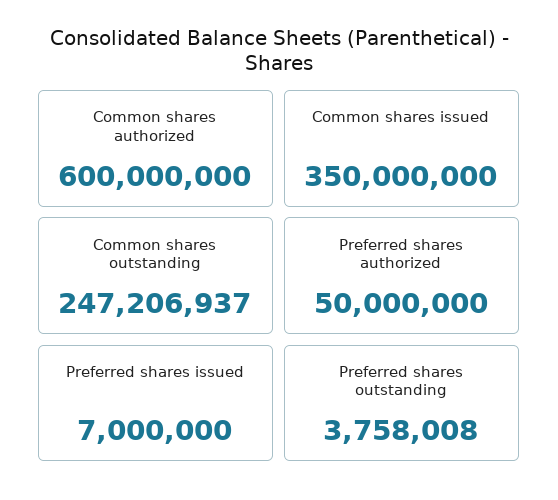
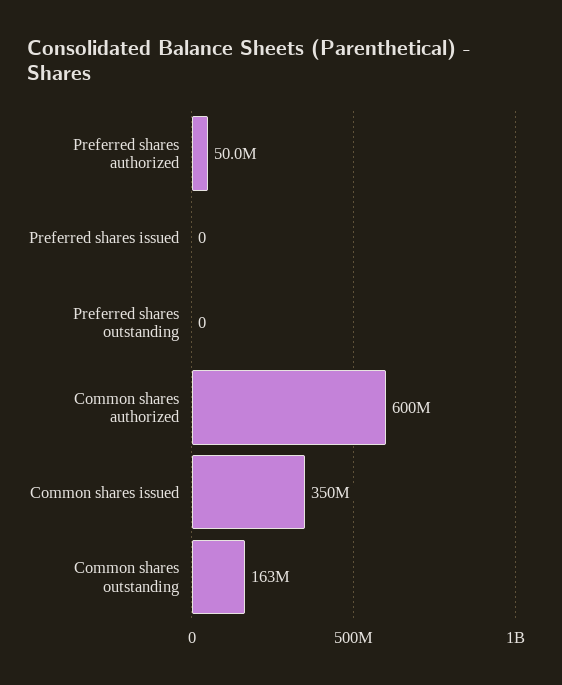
Common shares outstanding: 247206937 -> 163000000
Preferred shares issued: 7000000 -> 0
Preferred shares outstanding: 3758008 -> 0

